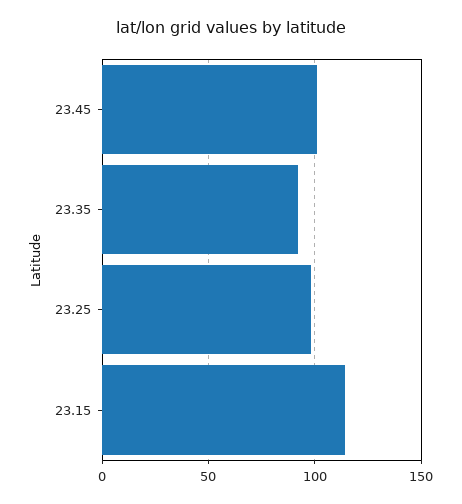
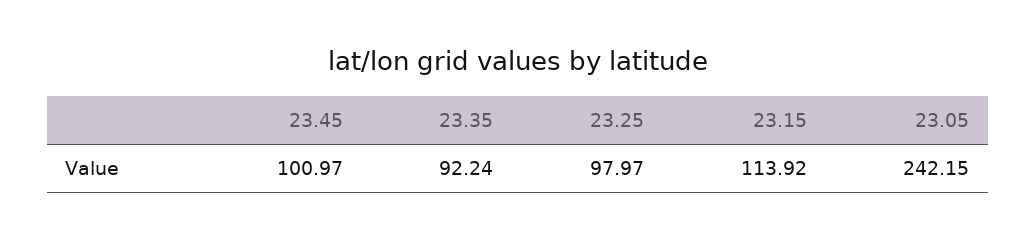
23.05: none -> 242.15

